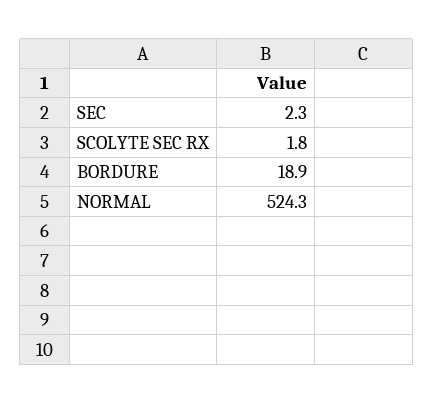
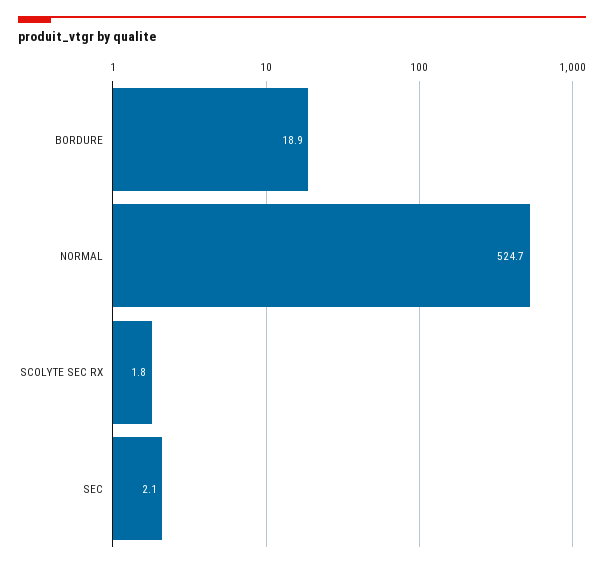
SEC: 2.3 -> 2.1
NORMAL: 524.3 -> 524.7

